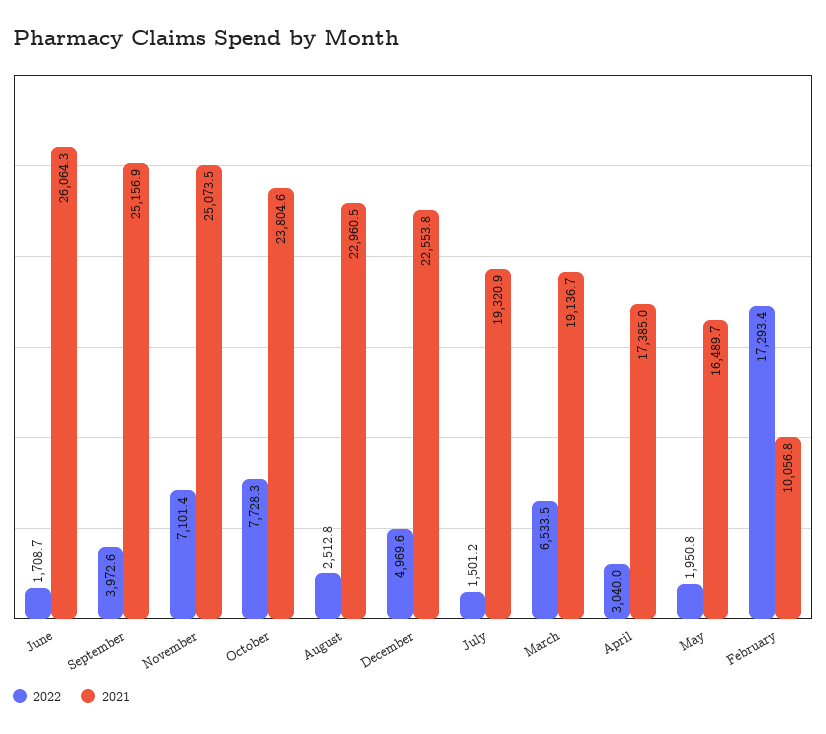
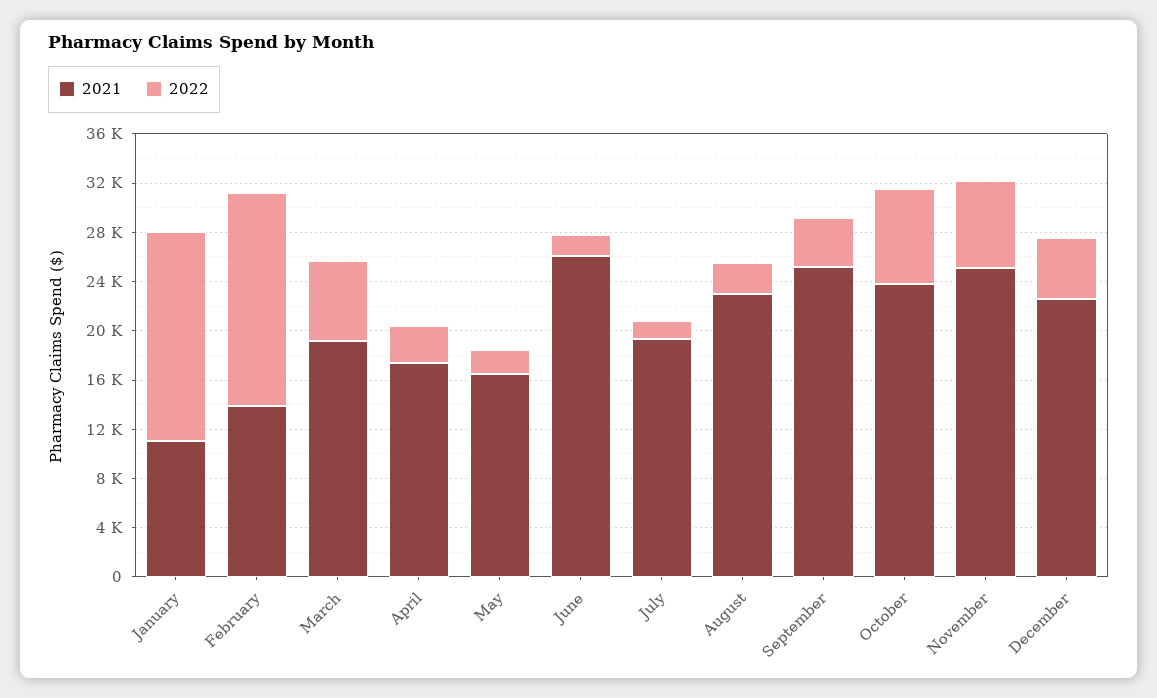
2021, February: 10056.8 -> 14000
2021, January: none -> 11000
2022, January: none -> 17000

